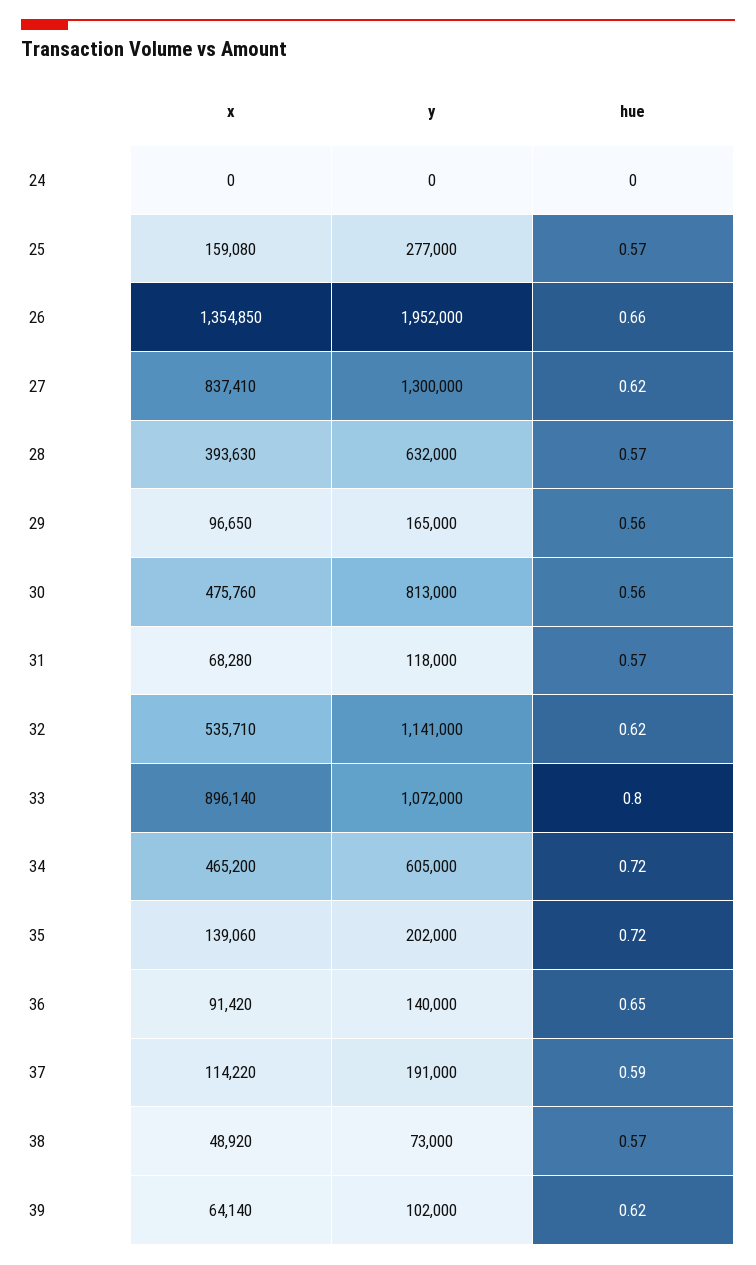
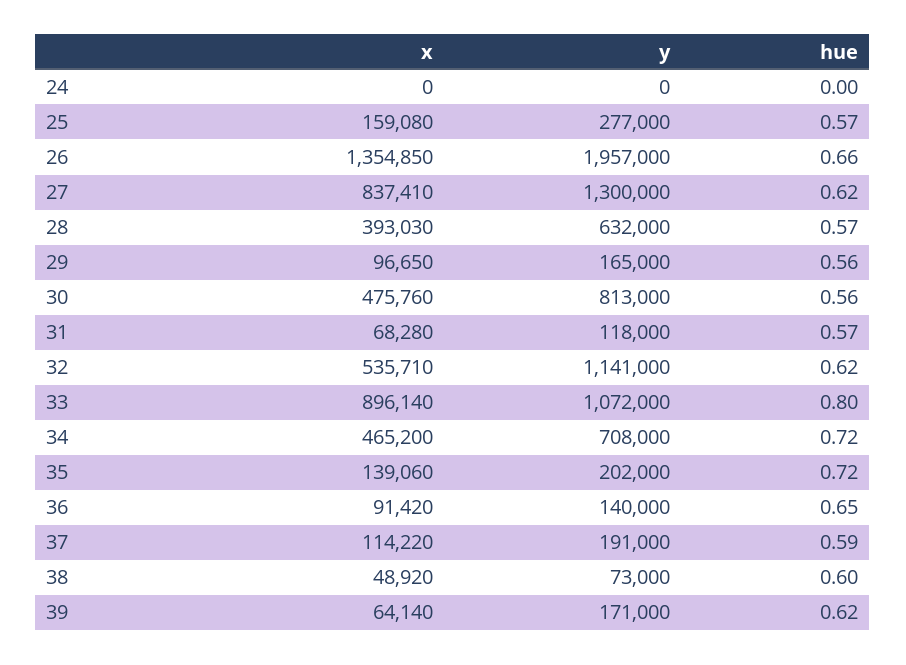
y, 26: 1952000 -> 1957000
x, 28: 393630 -> 393030
y, 34: 605000 -> 708000
hue, 38: 0.57 -> 0.6
y, 39: 102000 -> 171000

